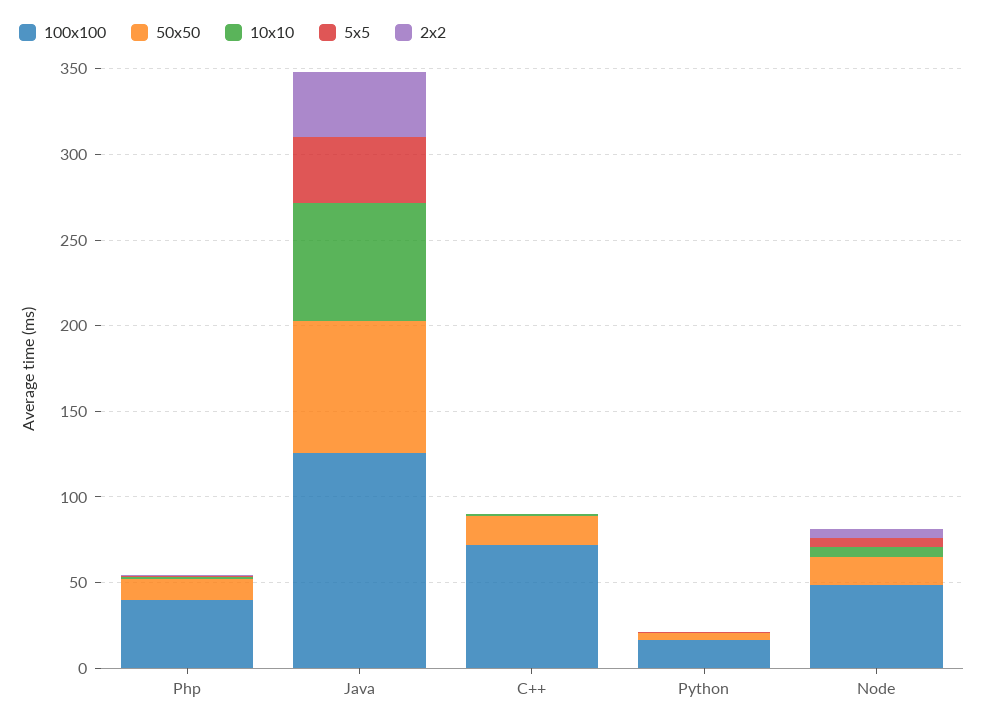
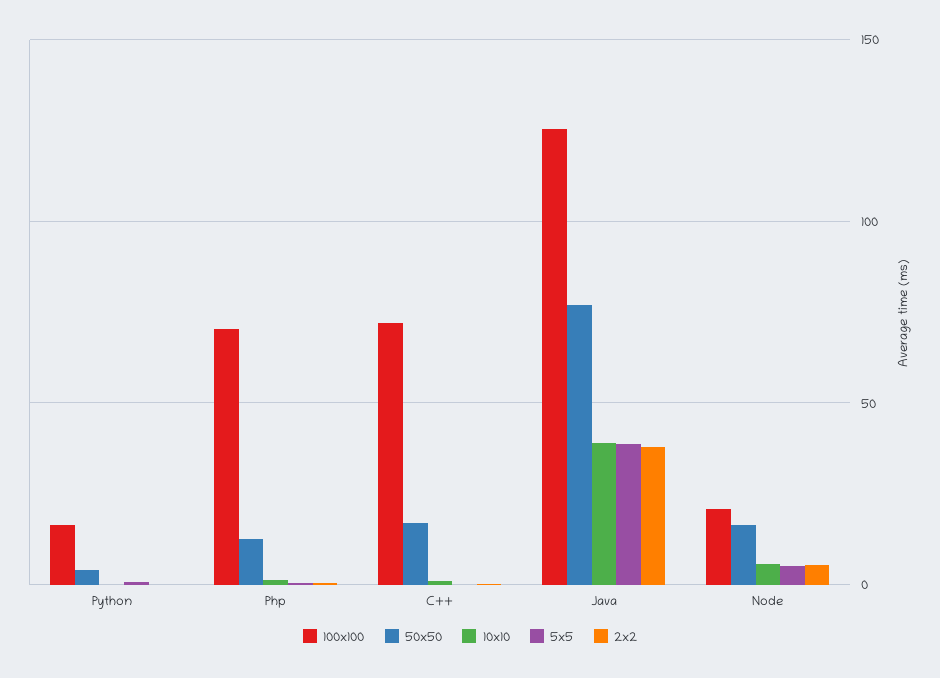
100x100, Php: 40 -> 70
10x10, Java: 70 -> 40
100x100, Node: 50 -> 20

